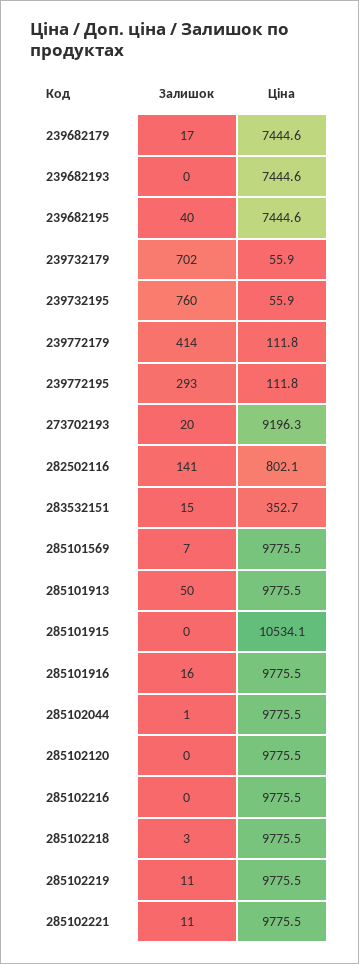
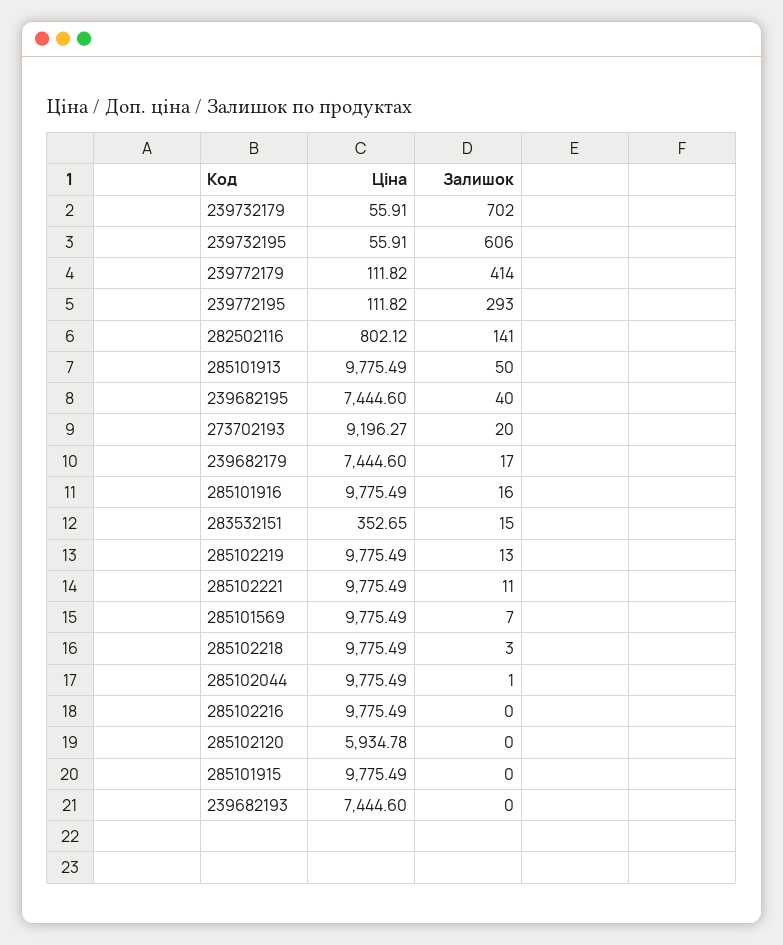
Залишок, 239732195: 760 -> 606
Ціна, 285101915: 10534.1 -> 9775.49
Ціна, 285102120: 9775.5 -> 5934.78
Залишок, 285102219: 11 -> 13

